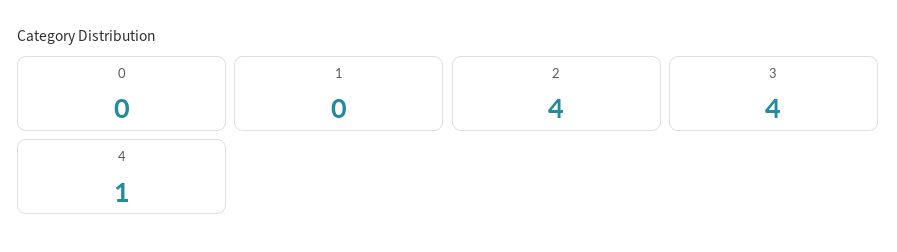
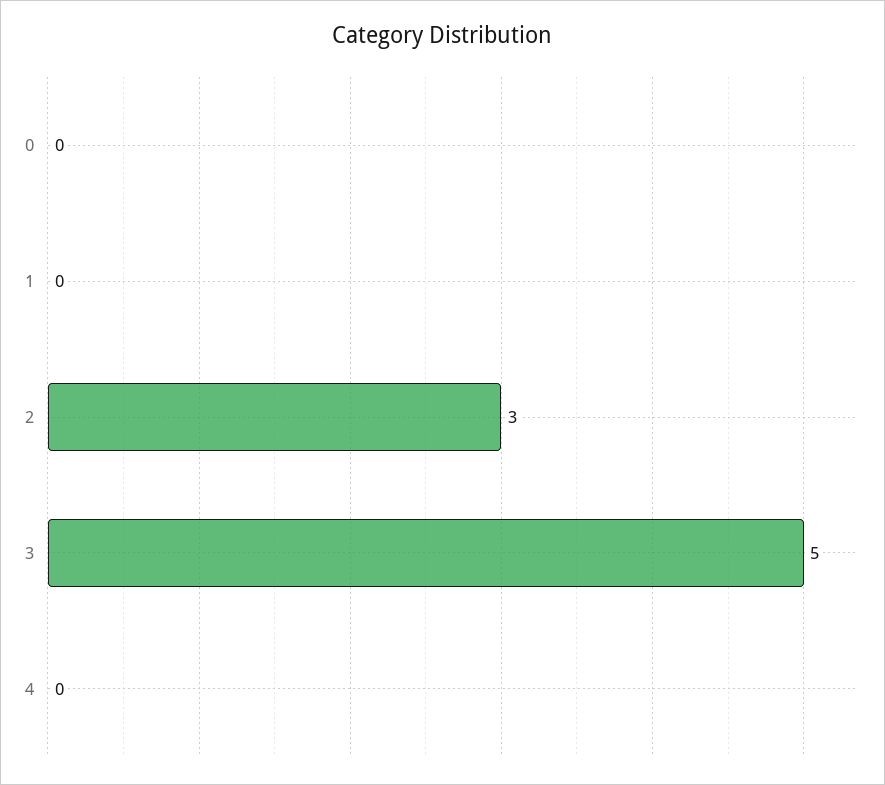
2: 4 -> 3
3: 4 -> 5
4: 1 -> 0

